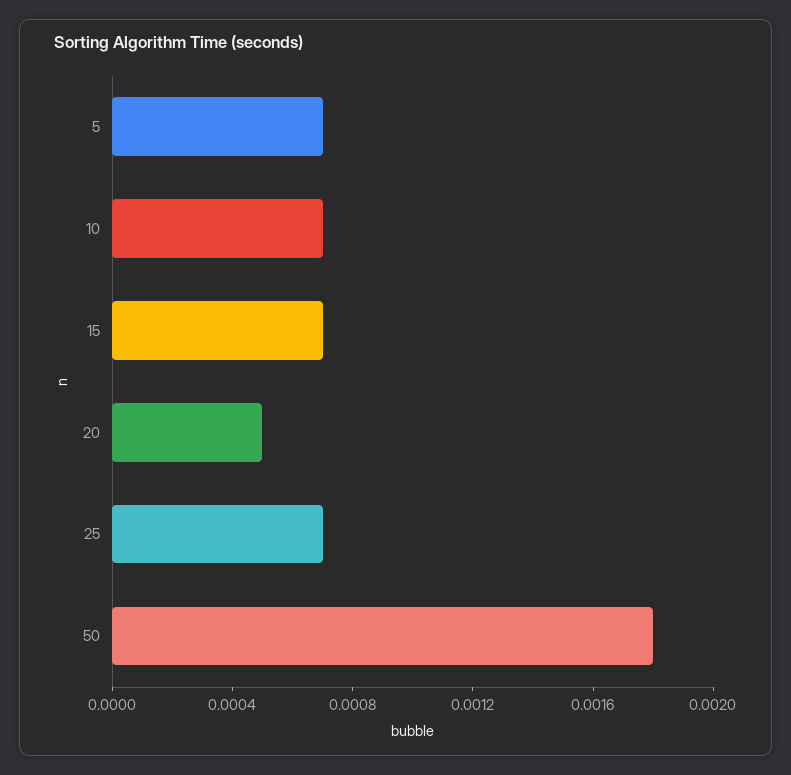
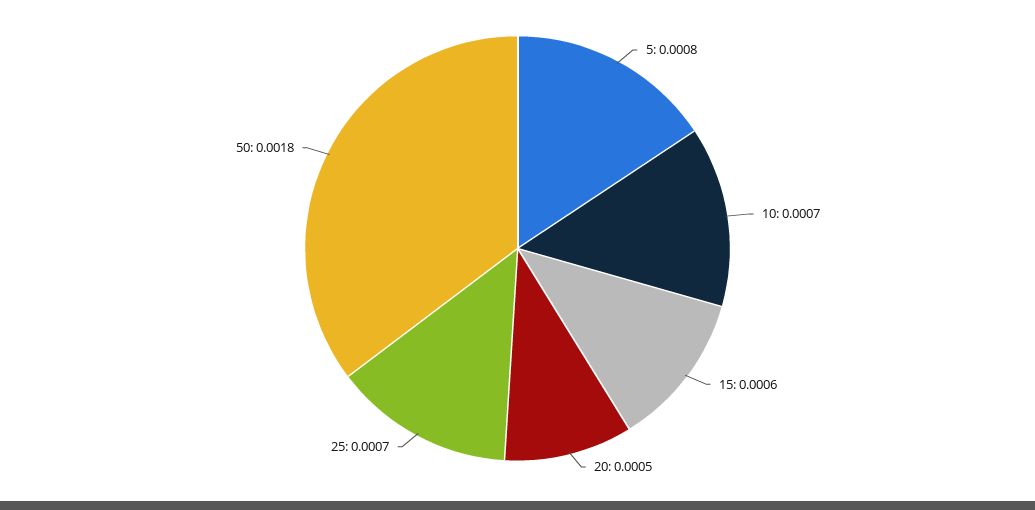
5: 0.0007 -> 0.0008
15: 0.0007 -> 0.0006

